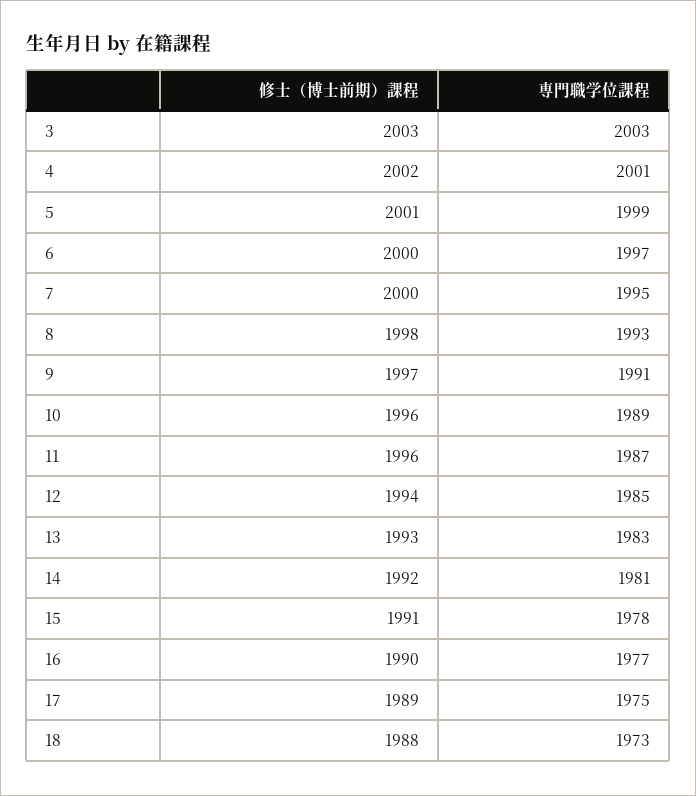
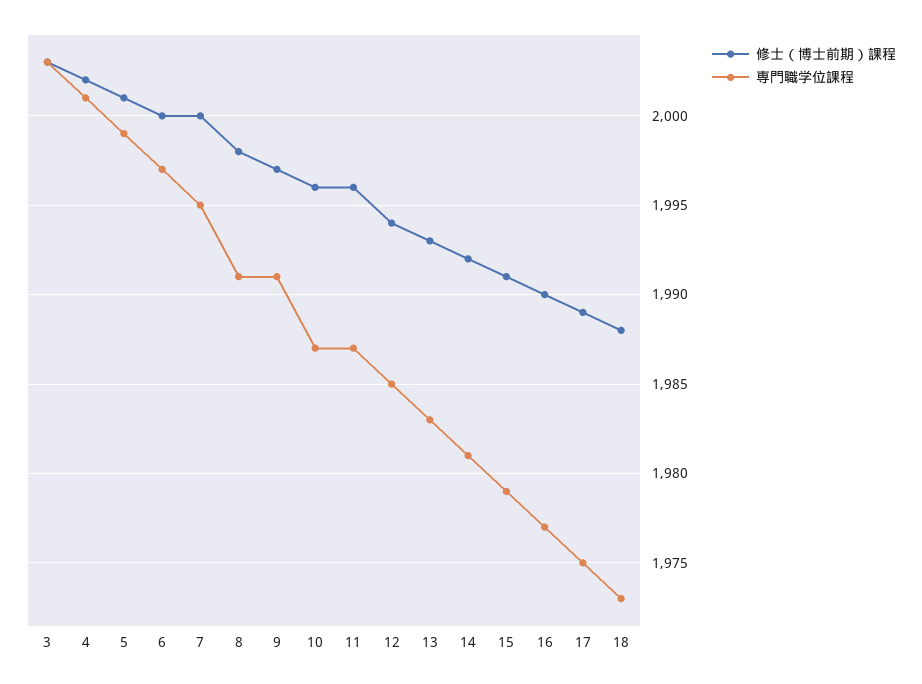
専門職学位課程, 8: 1993 -> 1991
専門職学位課程, 10: 1989 -> 1987
専門職学位課程, 15: 1978 -> 1979

